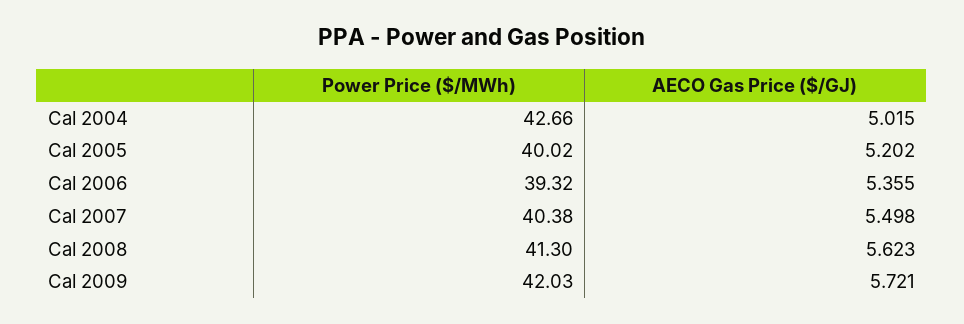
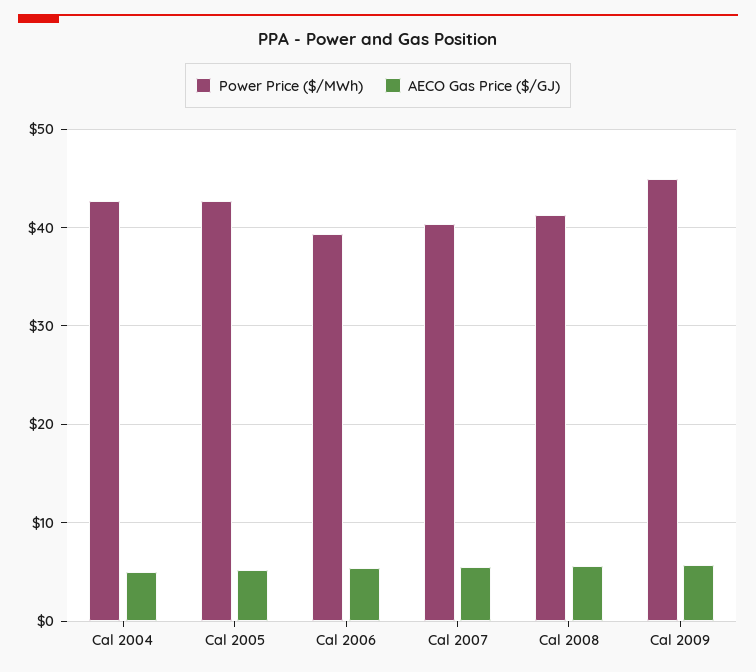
Power Price ($/MWh), Cal 2005: 40.02 -> 43
Power Price ($/MWh), Cal 2009: 42.03 -> 45

